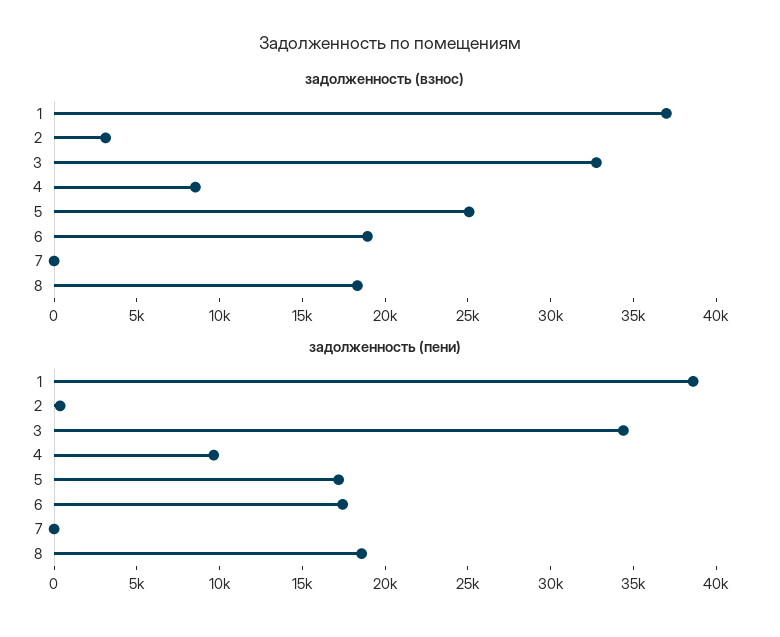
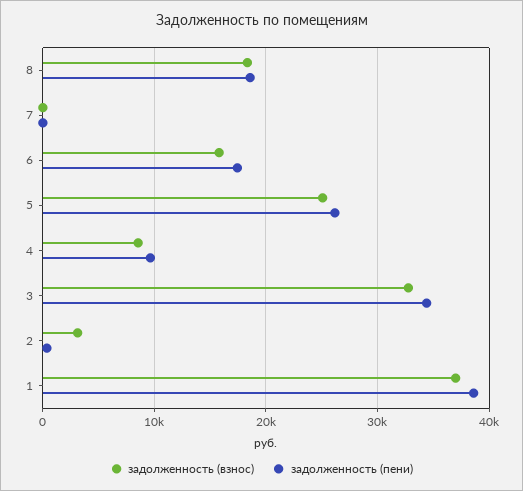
задолженность (взнос), 6: 19000 -> 16000
задолженность (пени), 5: 17000 -> 26000

